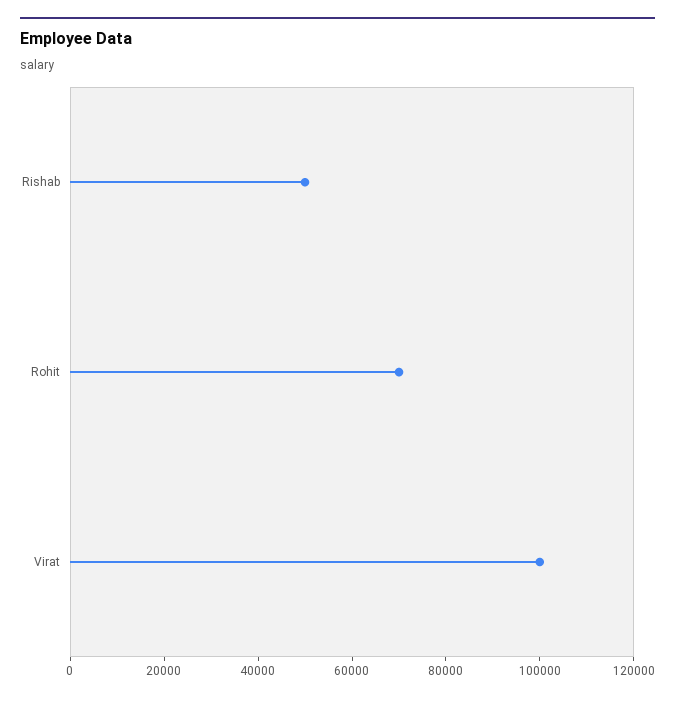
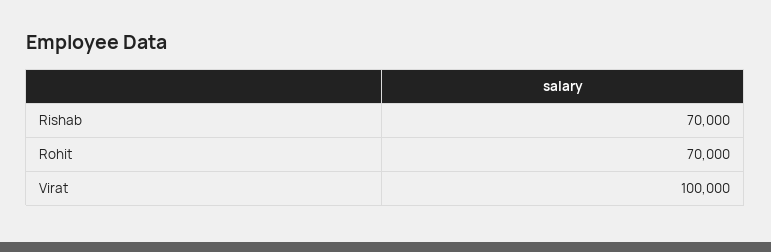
Rishab: 50000 -> 70000

